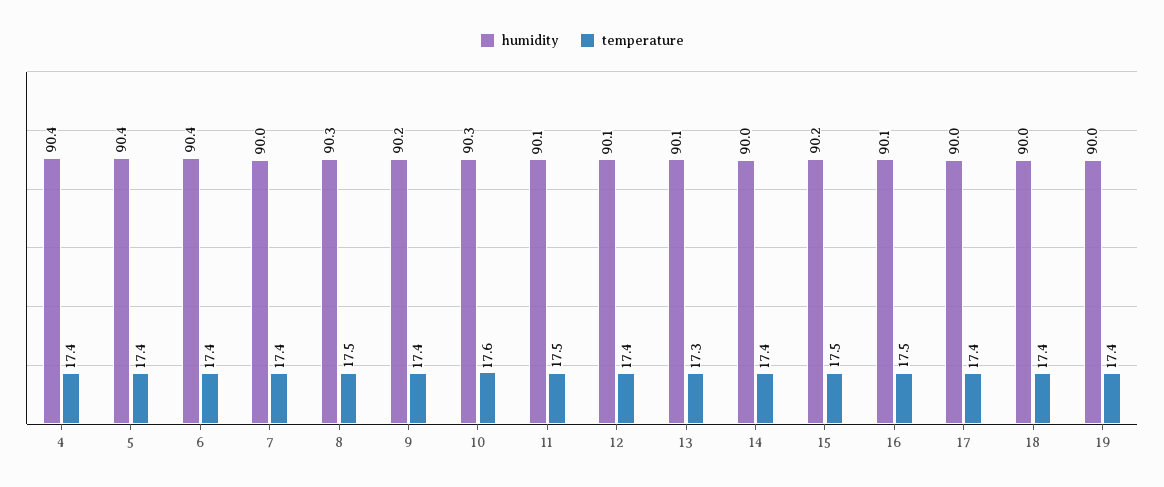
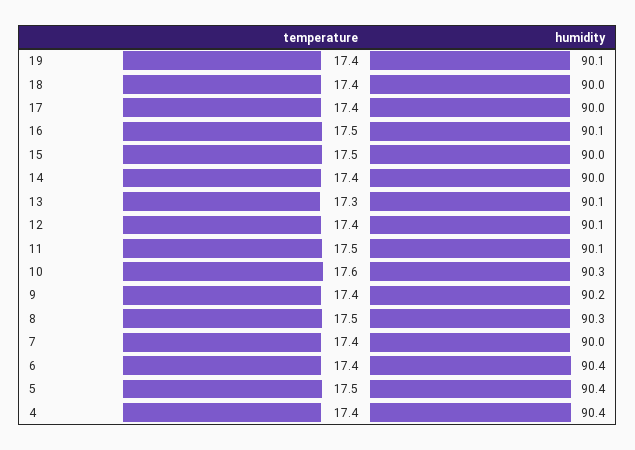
temperature, 5: 17.4 -> 17.5
humidity, 15: 90.2 -> 90
humidity, 19: 90 -> 90.1

